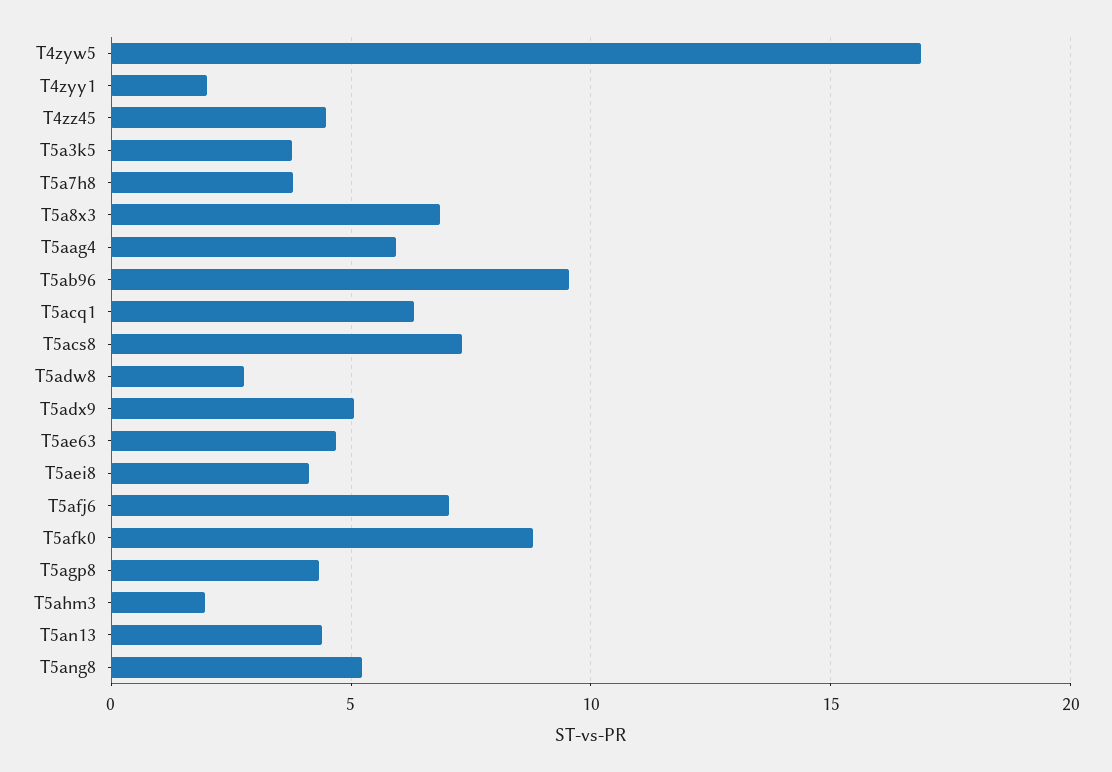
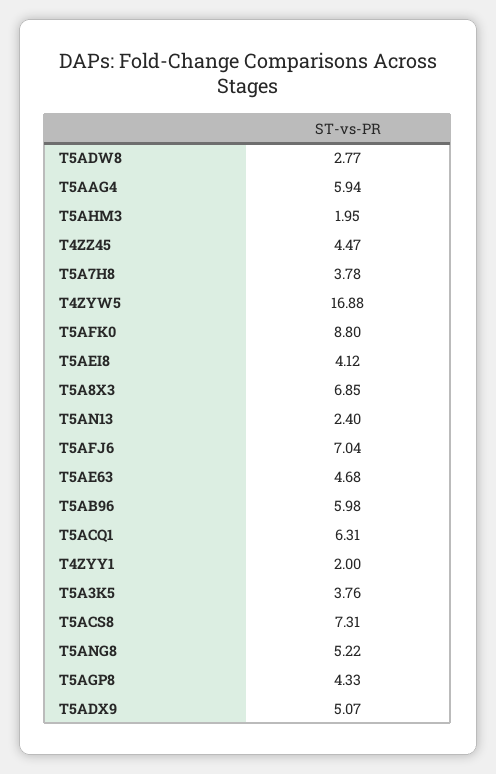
T5ab96: 9.5 -> 5.98
T5an13: 4.5 -> 2.4

